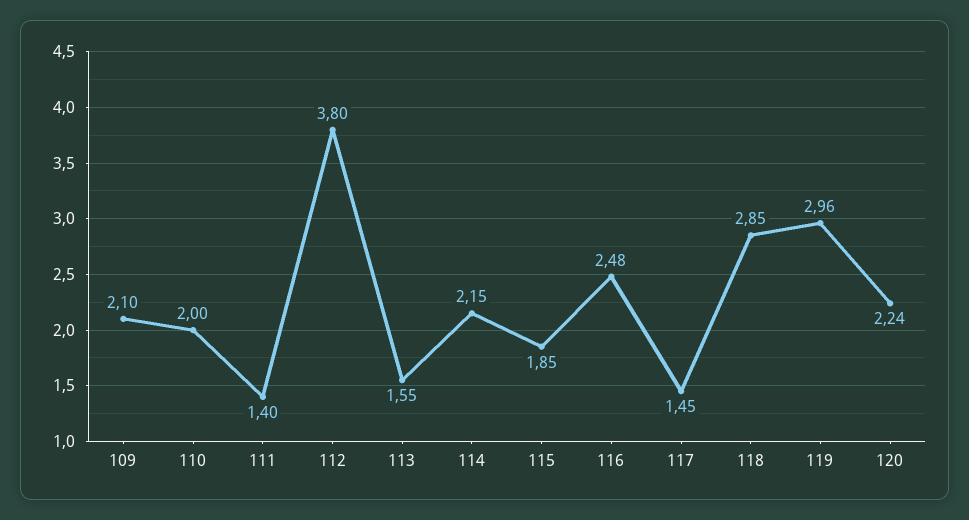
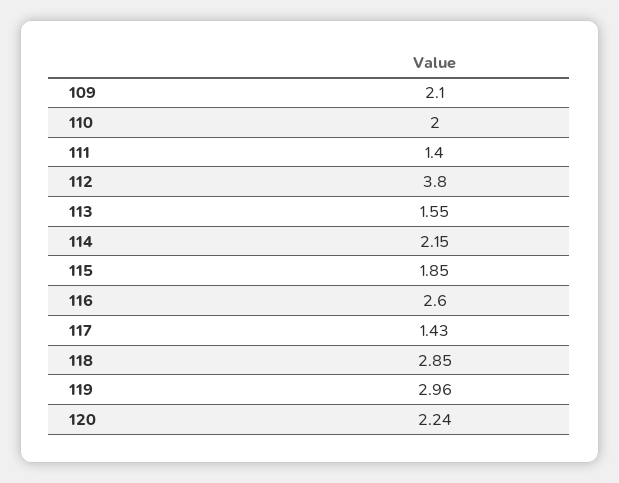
116: 2.48 -> 2.6
117: 1.45 -> 1.43

